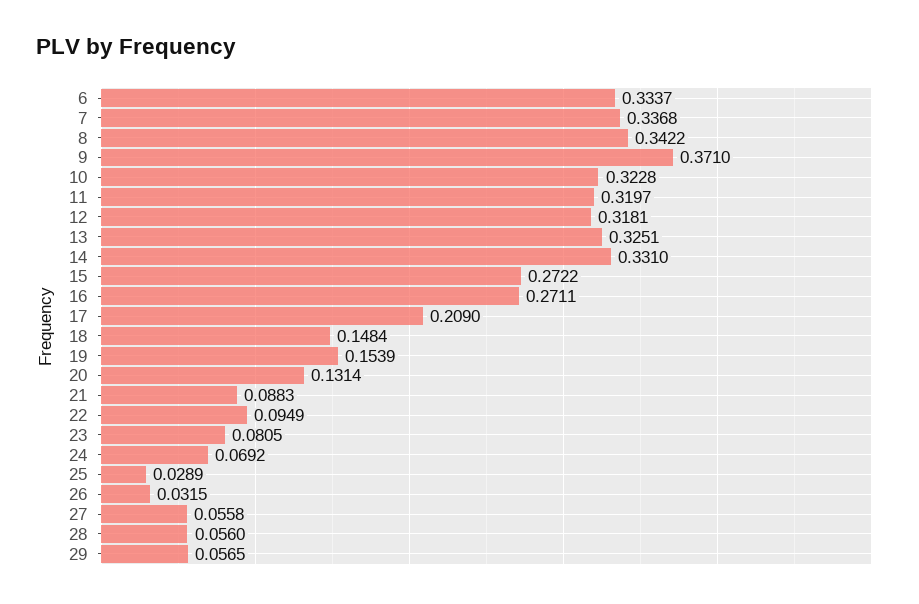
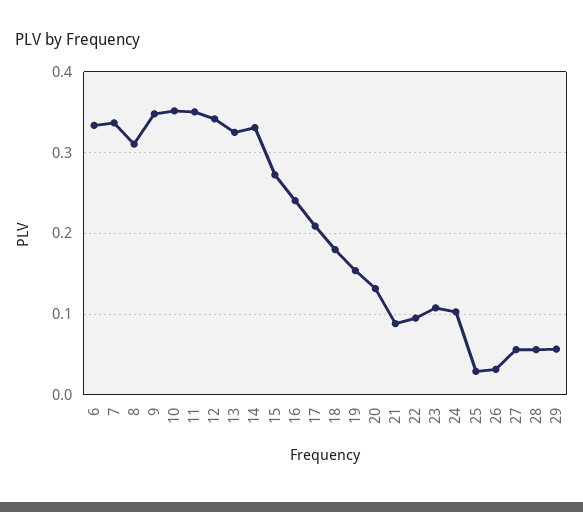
8: 0.3422 -> 0.31
9: 0.371 -> 0.35
10: 0.3228 -> 0.35
11: 0.3197 -> 0.35
12: 0.3181 -> 0.34
16: 0.2711 -> 0.24
18: 0.1484 -> 0.18
23: 0.0805 -> 0.11
24: 0.0692 -> 0.1

